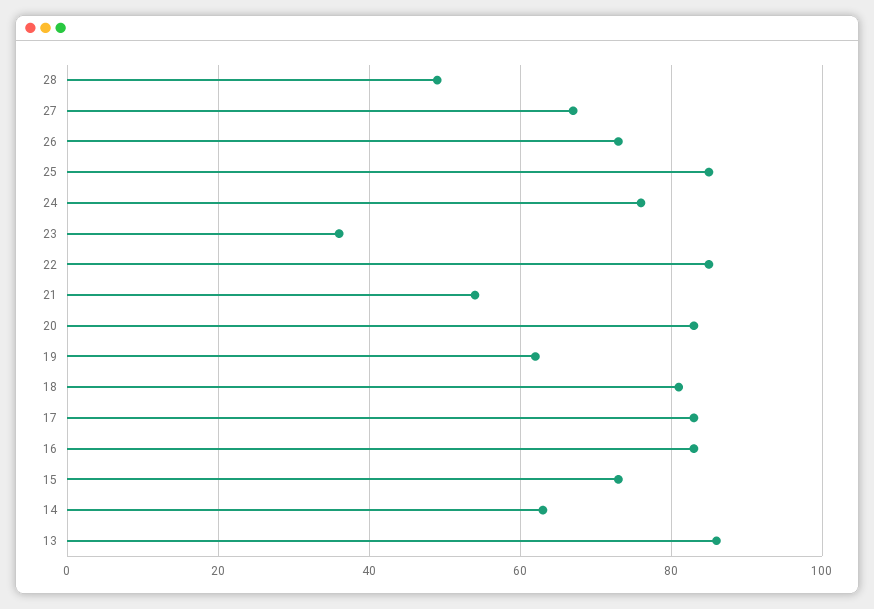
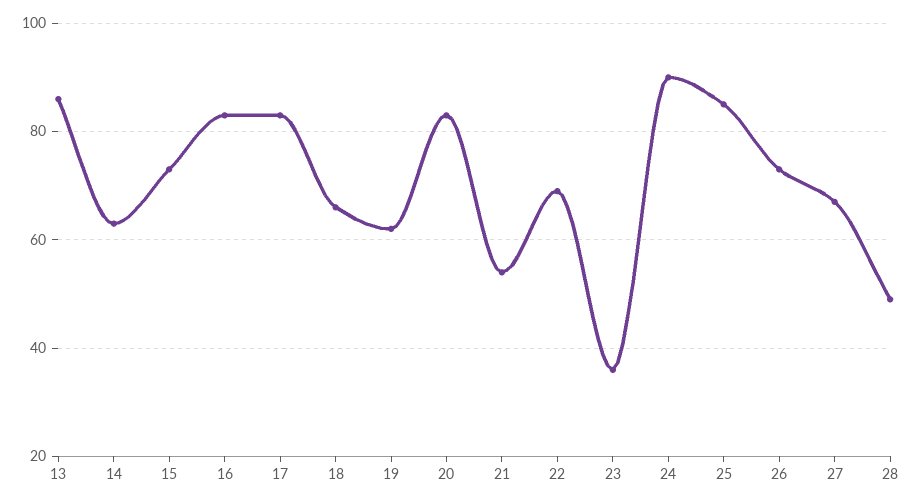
24: 75 -> 90
22: 85 -> 70
18: 80 -> 65

